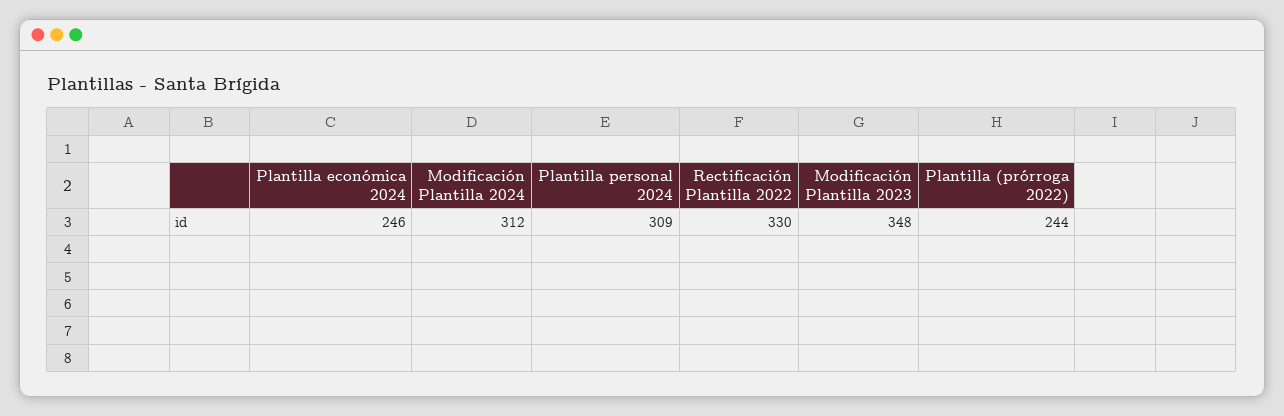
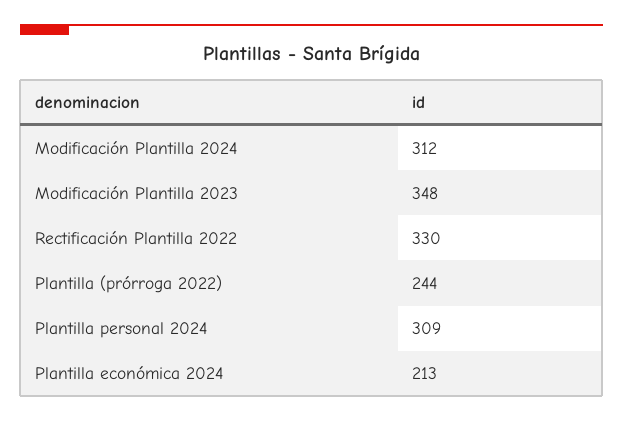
Plantilla económica 2024: 246 -> 213

